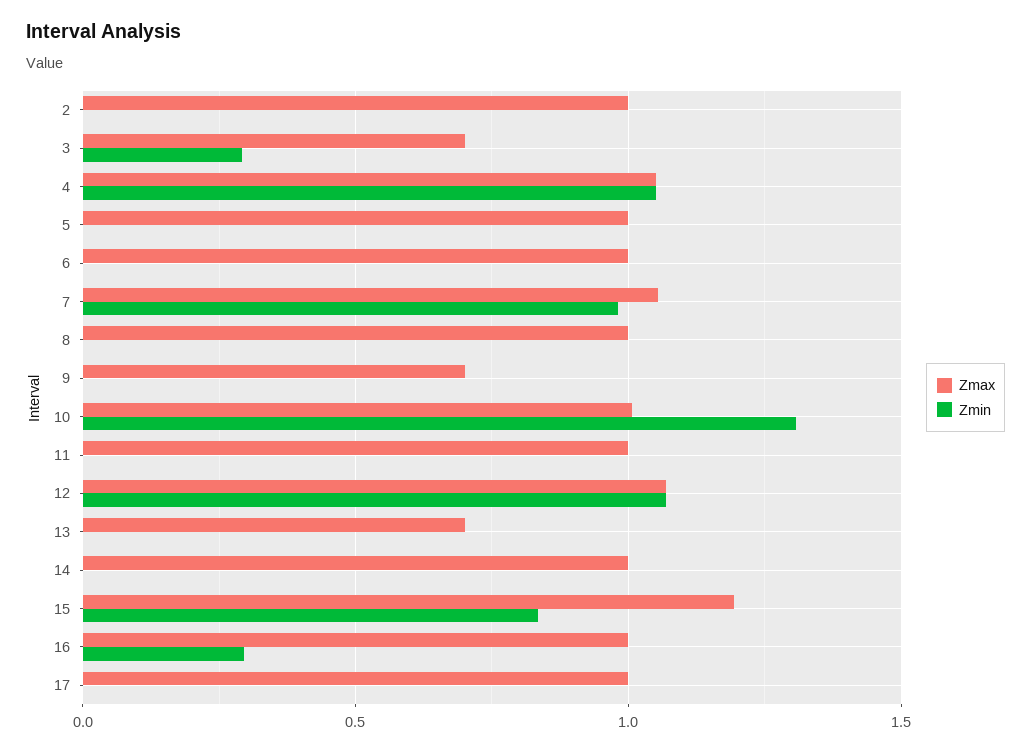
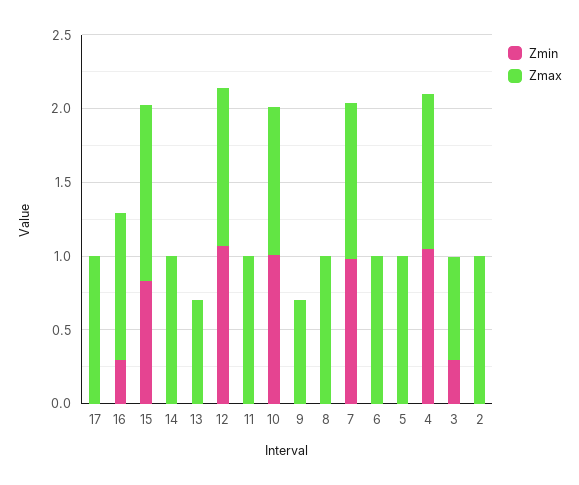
Zmin, 10: 1.3 -> 1

